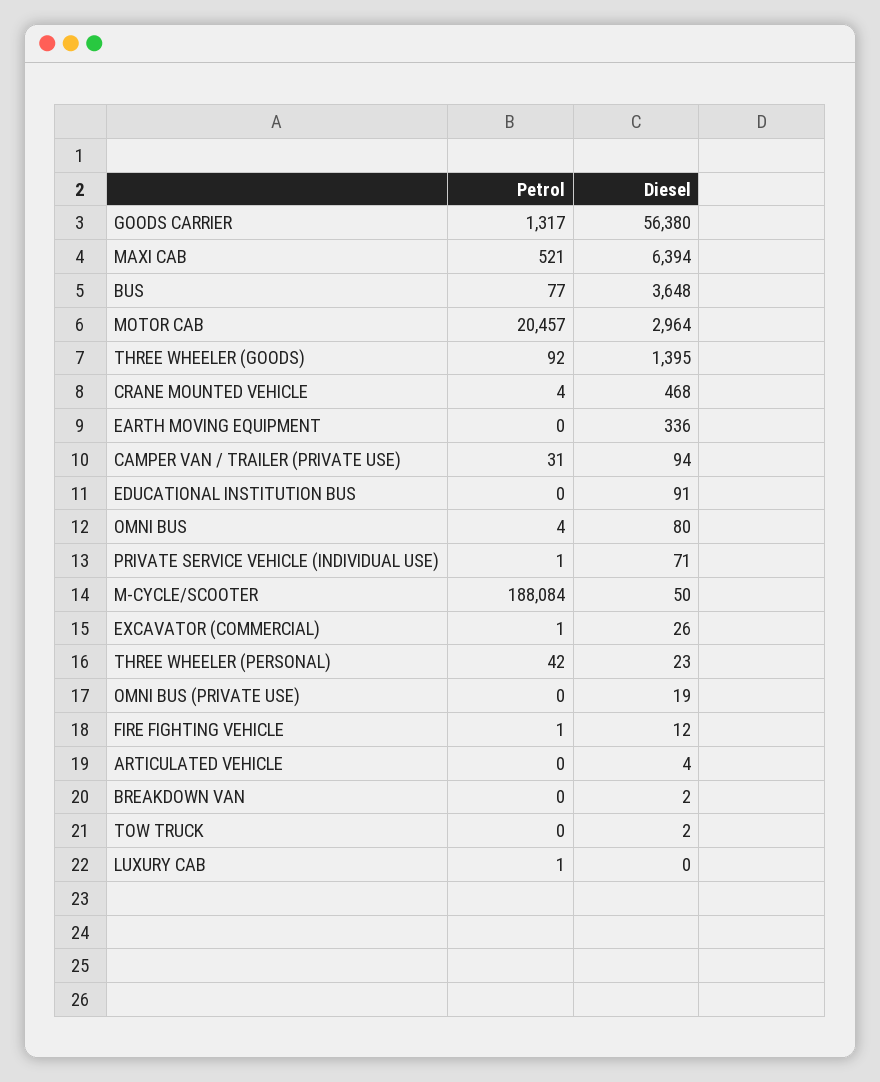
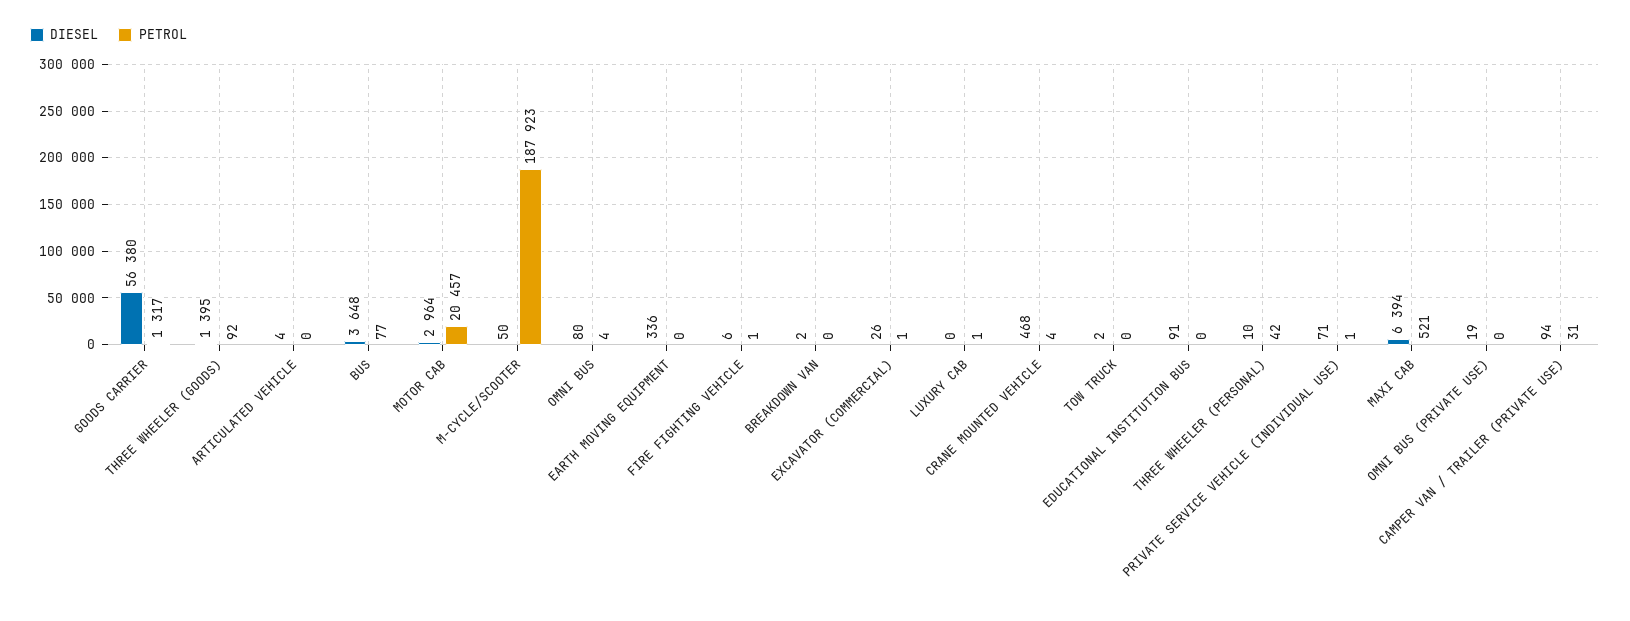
Petrol, M-CYCLE/SCOOTER: 188084 -> 187923
Diesel, THREE WHEELER (PERSONAL): 23 -> 10
Diesel, FIRE FIGHTING VEHICLE: 12 -> 6

